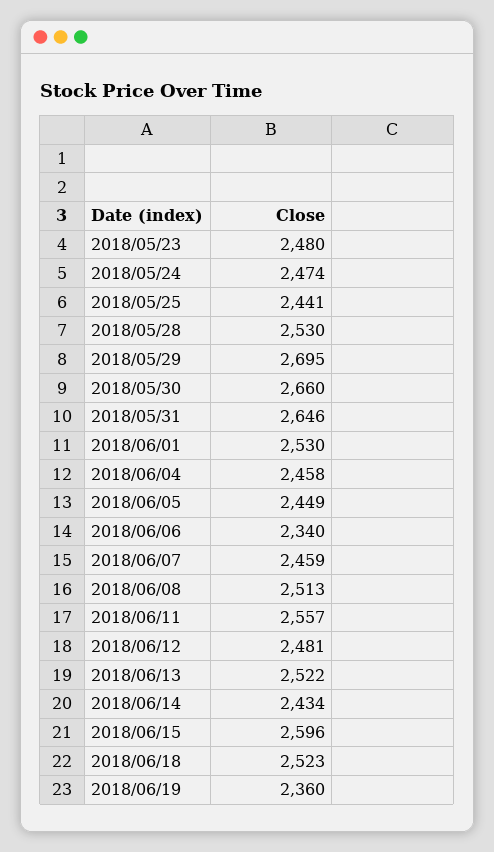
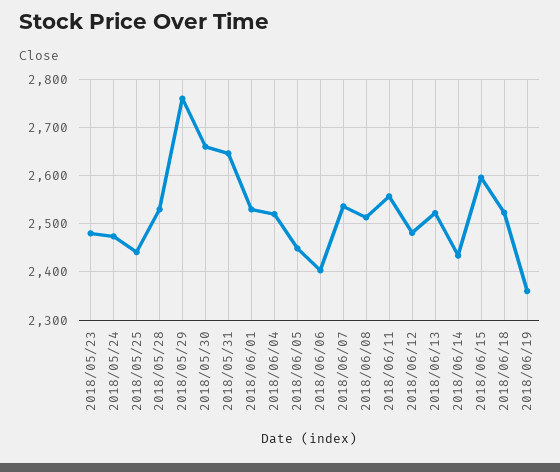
2018/05/29: 2695 -> 2760
2018/06/04: 2458 -> 2520
2018/06/06: 2340 -> 2400
2018/06/07: 2459 -> 2540

